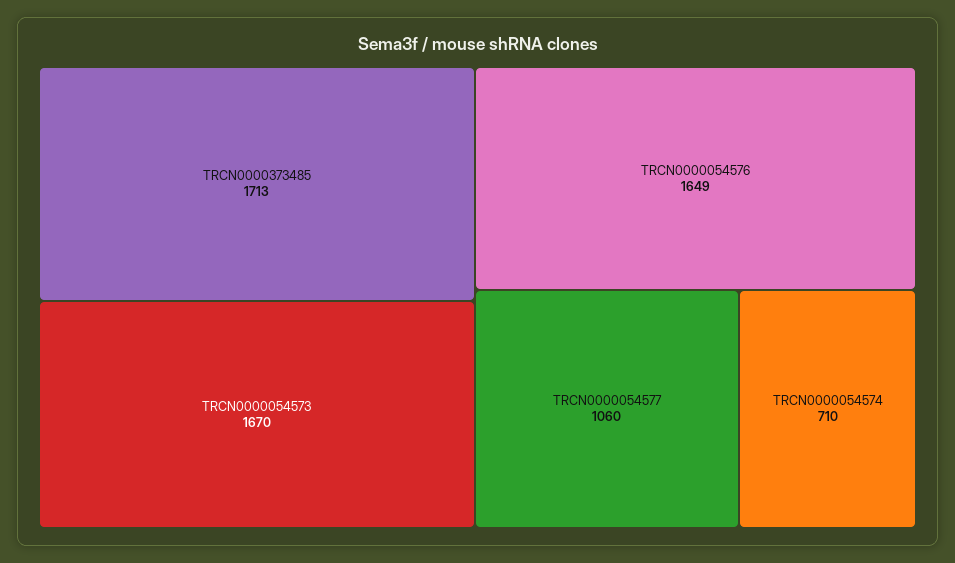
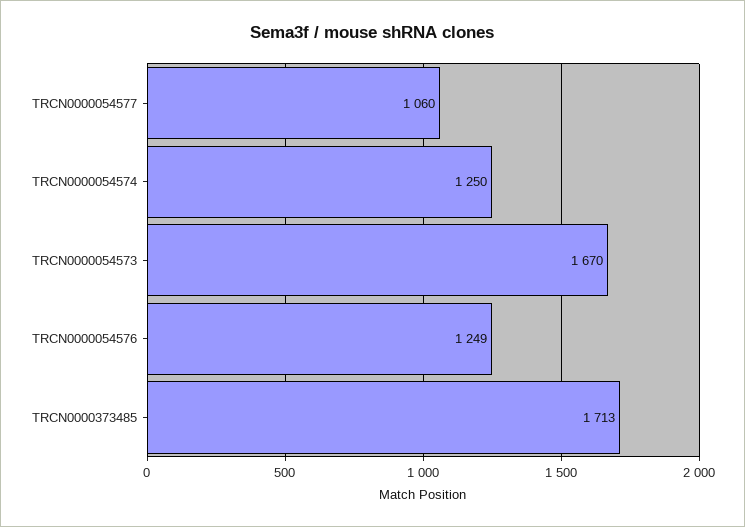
TRCN0000054576: 1649 -> 1249
TRCN0000054574: 710 -> 1250

